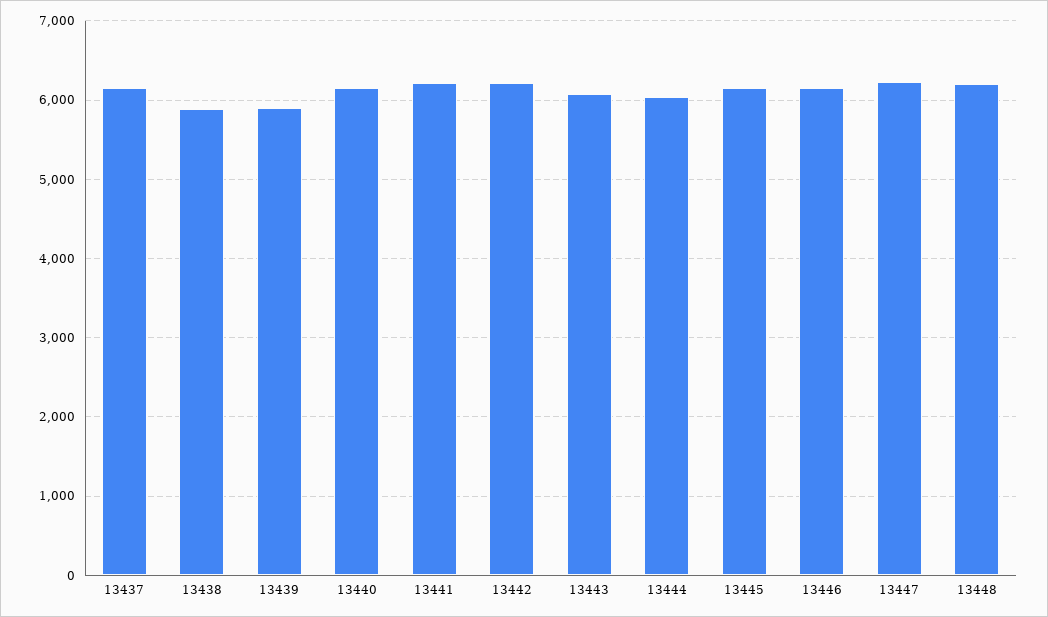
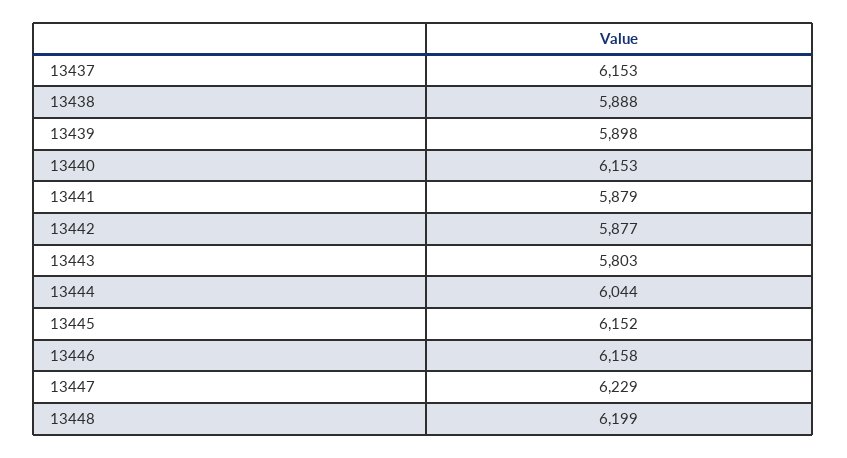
13441: 6200 -> 5879
13442: 6200 -> 5877
13443: 6100 -> 5803

